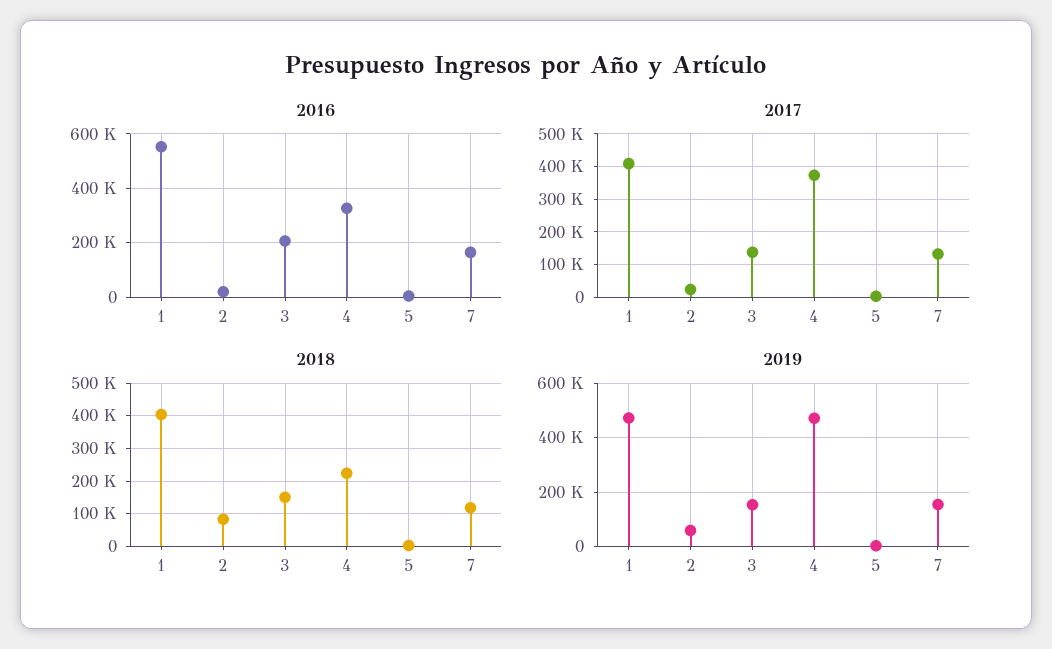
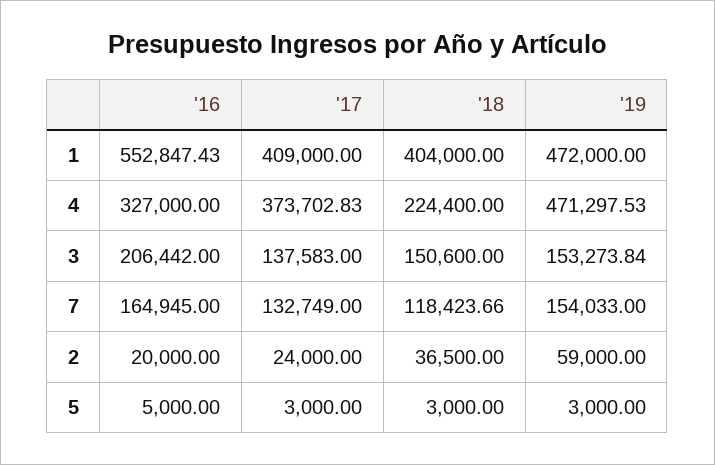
2018, 2: 80000 -> 36500

